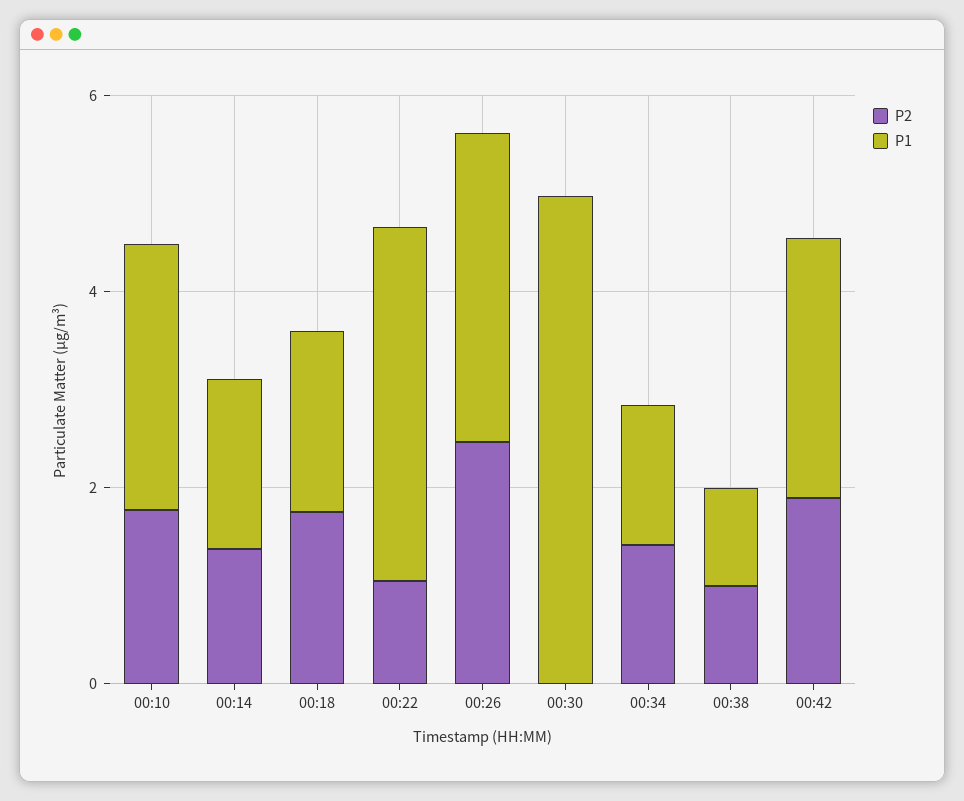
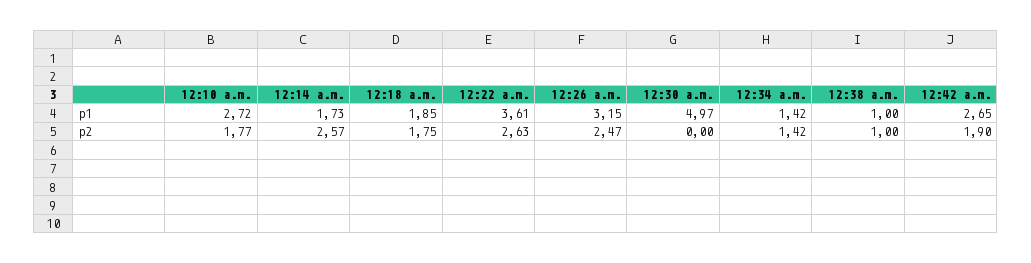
P2, 00:14: 1.5 -> 2.57
P2, 00:22: 1 -> 2.63

